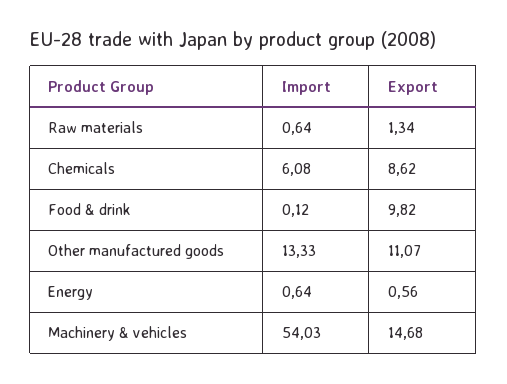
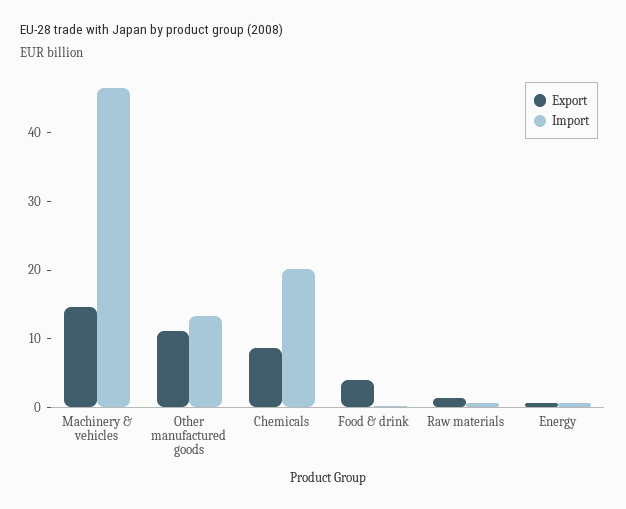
Import, Chemicals: 6.08 -> 20
Export, Food & drink: 9.82 -> 4
Import, Machinery & vehicles: 54.03 -> 46

